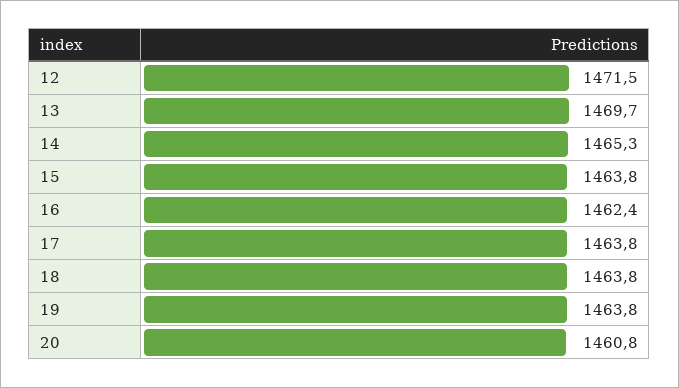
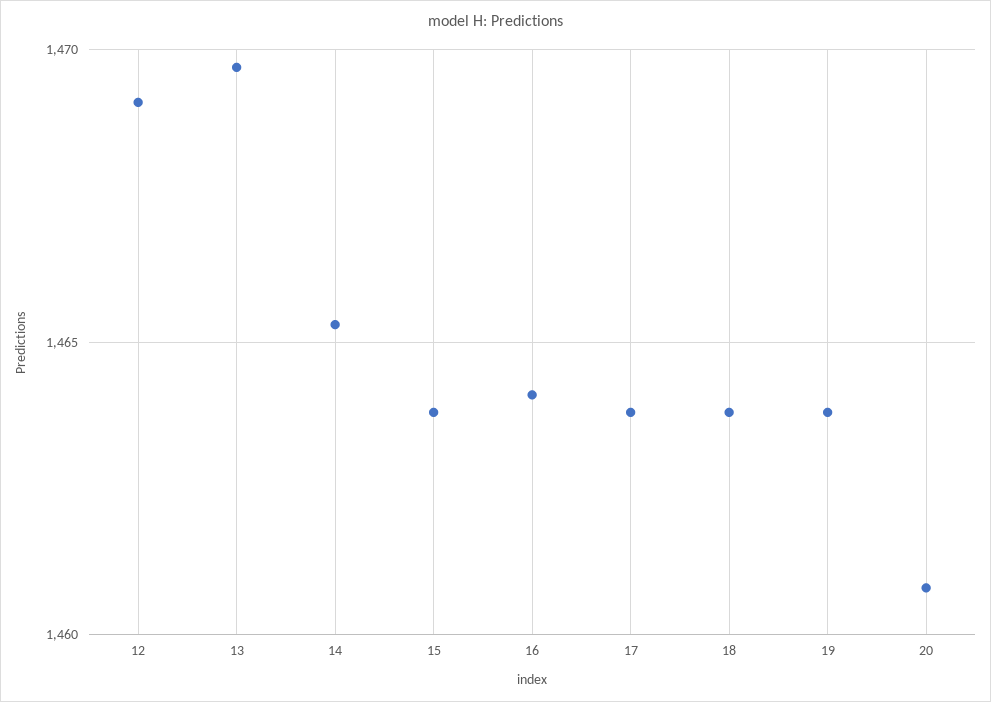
12: 1471.5 -> 1469
16: 1462.4 -> 1464

